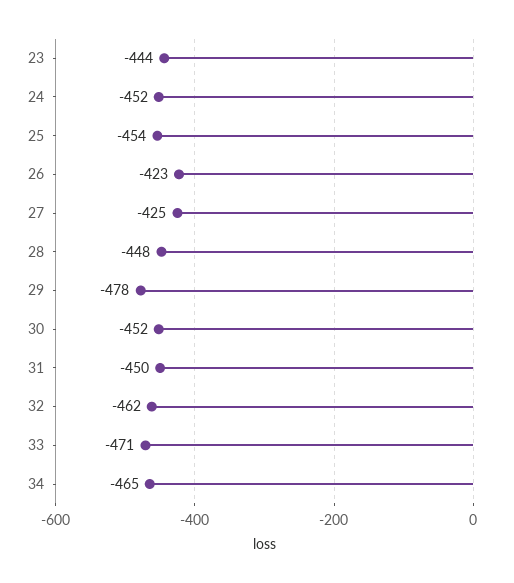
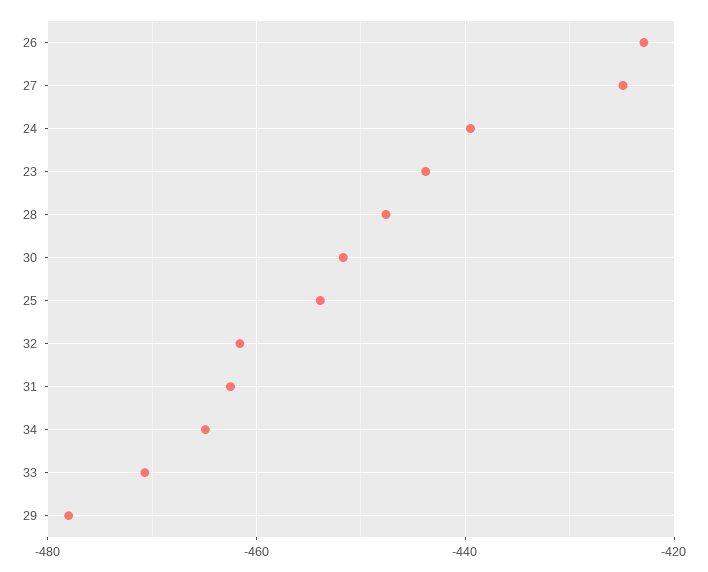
24: -452 -> -440
31: -450 -> -462

